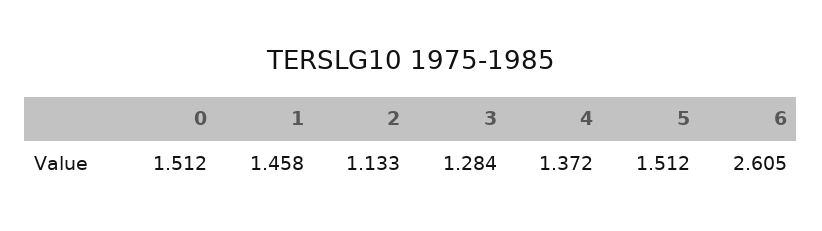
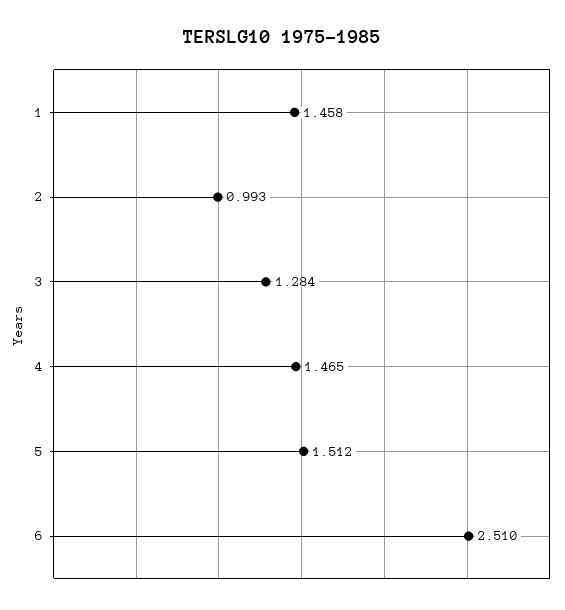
0: 1.512 -> none
2: 1.133 -> 0.993
4: 1.372 -> 1.465
6: 2.605 -> 2.51

